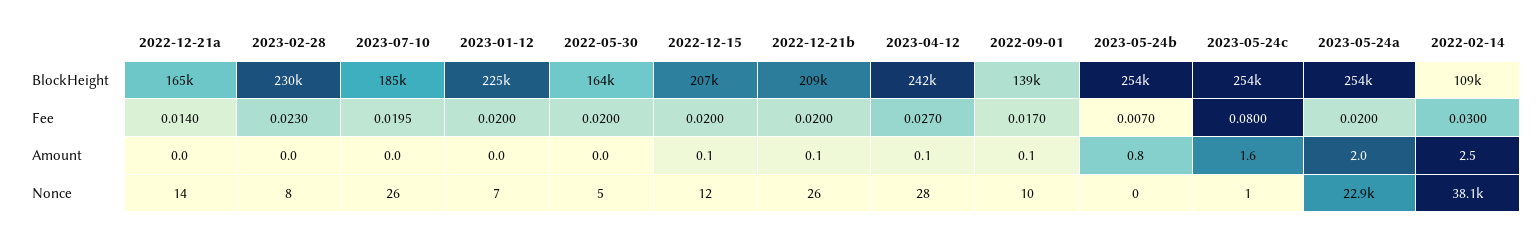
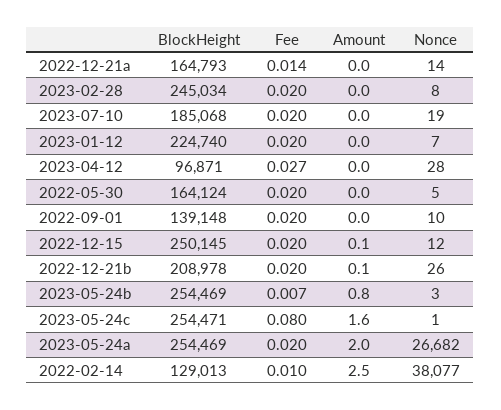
2023-02-28, BlockHeight: 230000 -> 245034
2022-12-15, BlockHeight: 207000 -> 250145
2023-04-12, BlockHeight: 242000 -> 96871
2022-02-14, BlockHeight: 109000 -> 129013
2023-02-28, Fee: 0.023 -> 0.02
2023-07-10, Fee: 0.0195 -> 0.02
2022-09-01, Fee: 0.017 -> 0.02
2022-02-14, Fee: 0.03 -> 0.01
2023-04-12, Amount: 0.1 -> 0
2022-09-01, Amount: 0.1 -> 0
2023-07-10, Nonce: 26 -> 19
2023-05-24b, Nonce: 0 -> 3
2023-05-24a, Nonce: 22900 -> 26682

